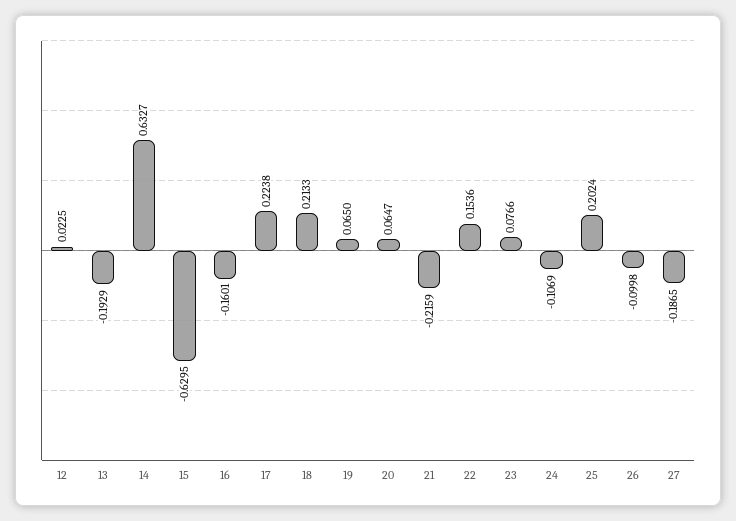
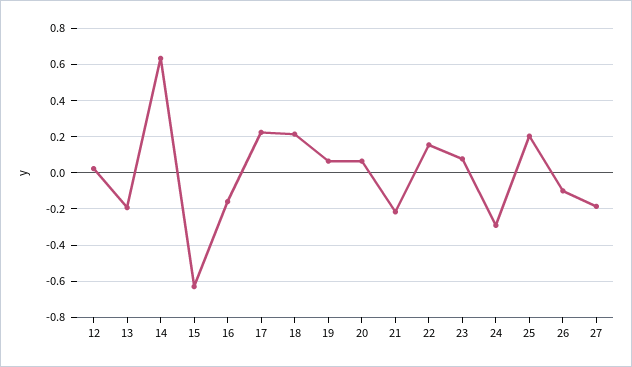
24: -0.1069 -> -0.3

